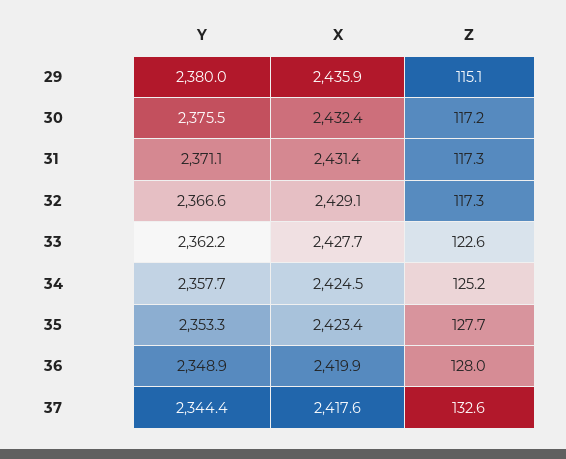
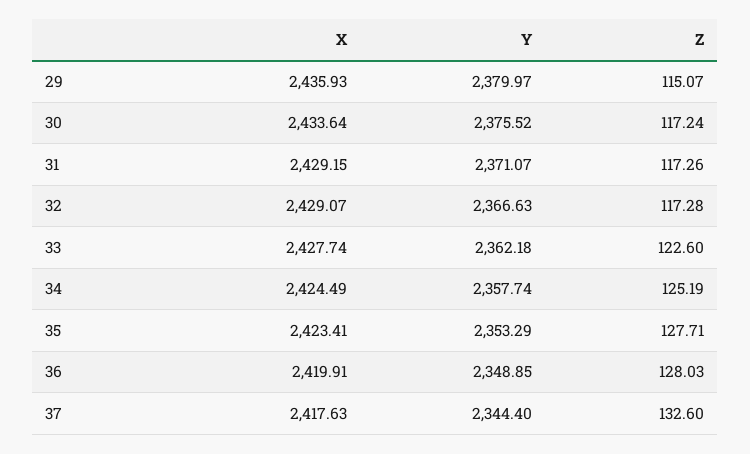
X, 30: 2432.4 -> 2433.64
X, 31: 2431.4 -> 2429.15

